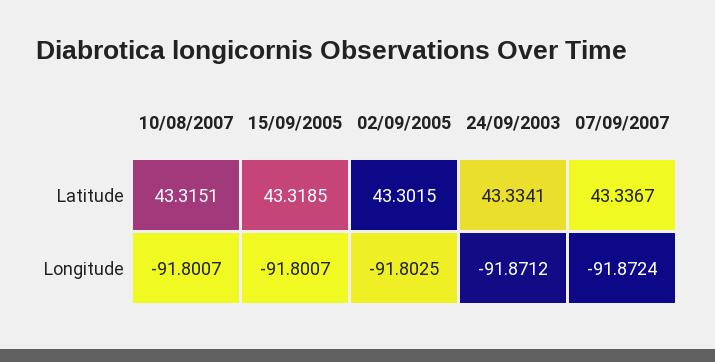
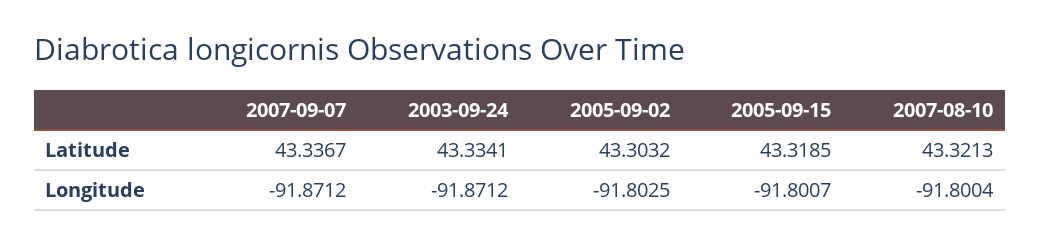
10/08/2007, Latitude: 43.3151 -> 43.3213
02/09/2005, Latitude: 43.3015 -> 43.3032
10/08/2007, Longitude: -91.8007 -> -91.8004
07/09/2007, Longitude: -91.8724 -> -91.8712

